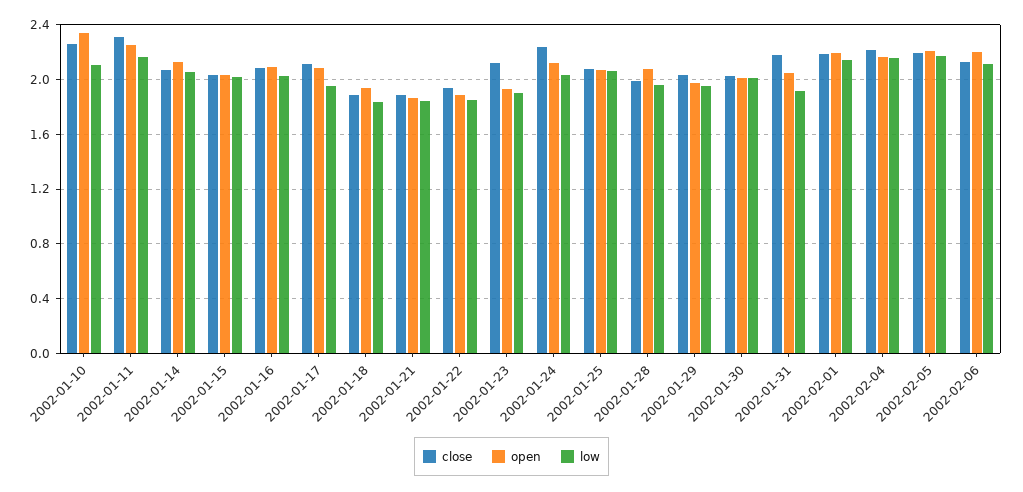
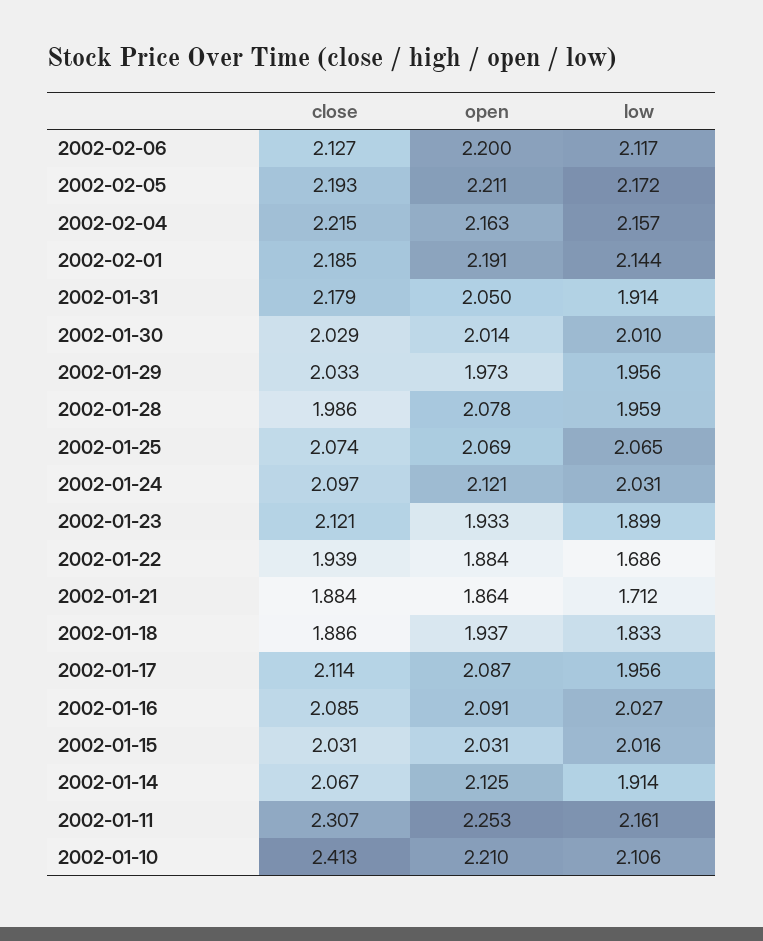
close, 2002-01-10: 2.25 -> 2.413
open, 2002-01-10: 2.35 -> 2.21
low, 2002-01-14: 2.05 -> 1.914
low, 2002-01-21: 1.85 -> 1.712
low, 2002-01-22: 1.85 -> 1.686
close, 2002-01-24: 2.25 -> 2.097

